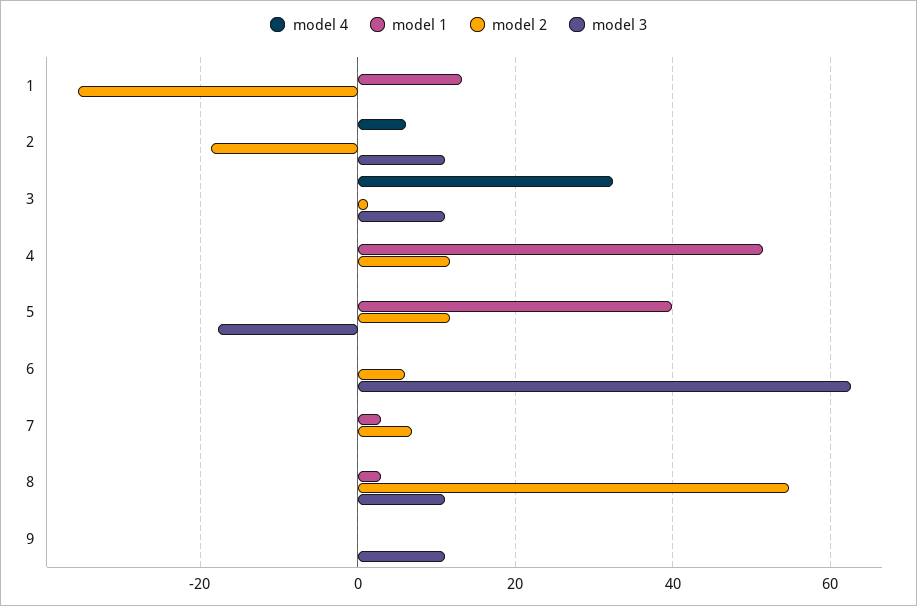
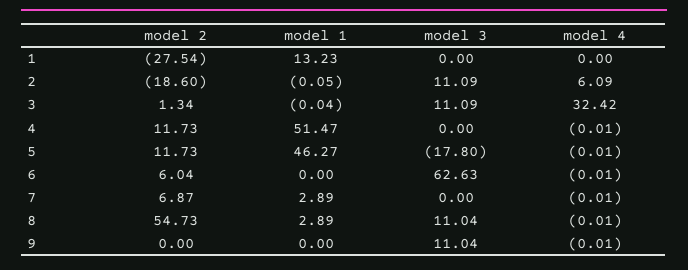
model 2, 1: -36 -> -27.54
model 1, 5: 40 -> 46.27

